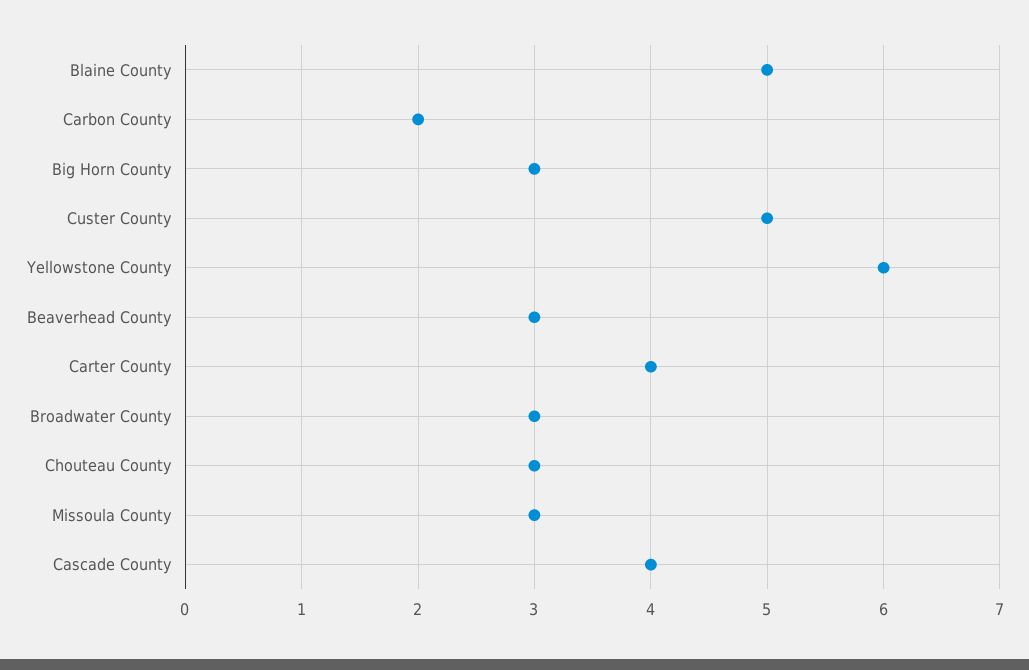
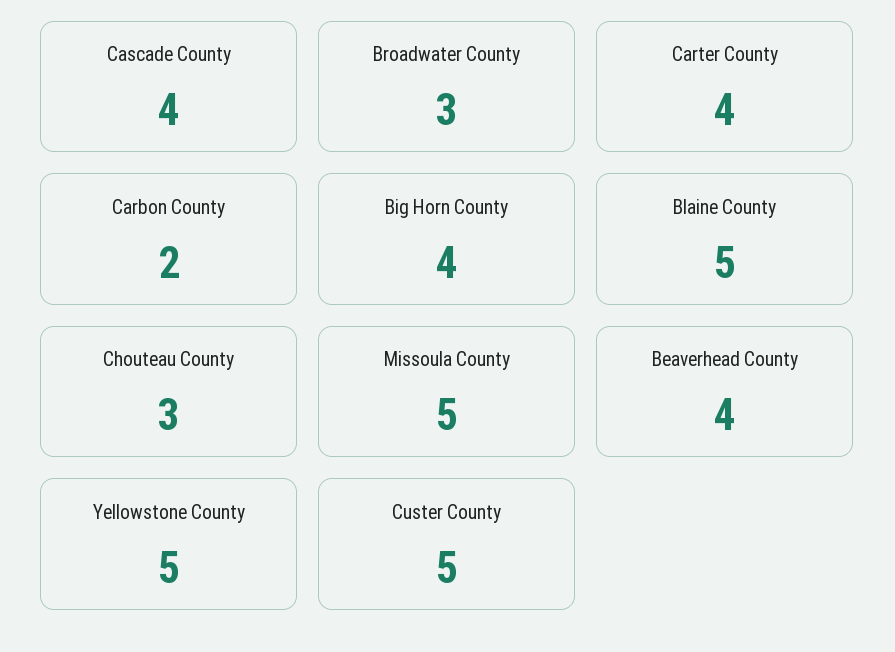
Big Horn County: 3 -> 4
Yellowstone County: 6 -> 5
Beaverhead County: 3 -> 4
Missoula County: 3 -> 5

